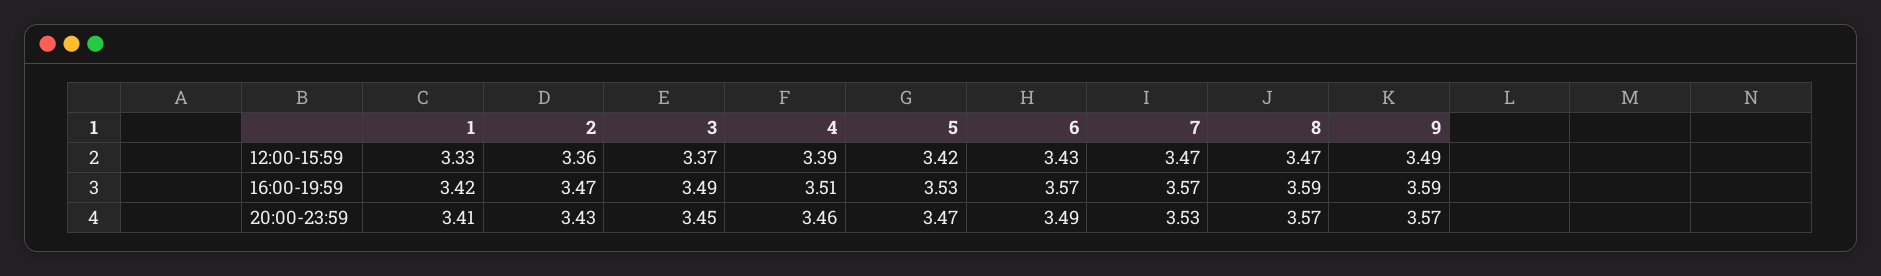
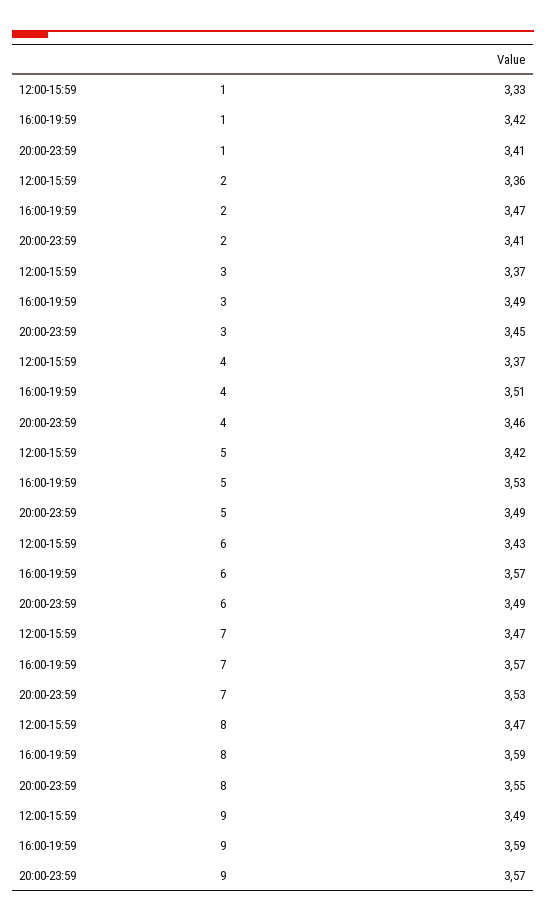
4, 12:00-15:59: 3.39 -> 3.37
2, 20:00-23:59: 3.43 -> 3.41
5, 20:00-23:59: 3.47 -> 3.49
8, 20:00-23:59: 3.57 -> 3.55

